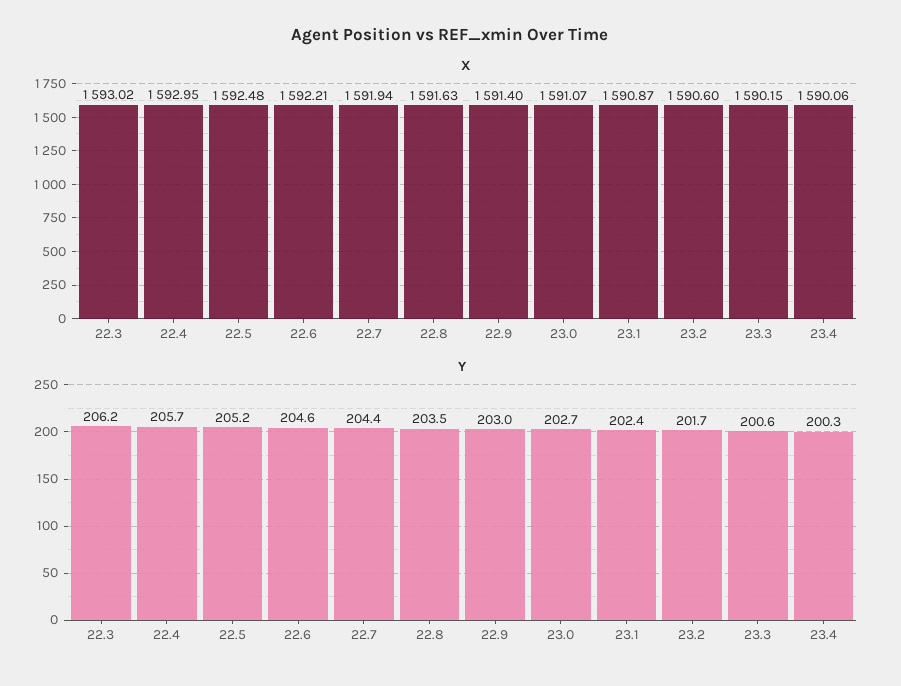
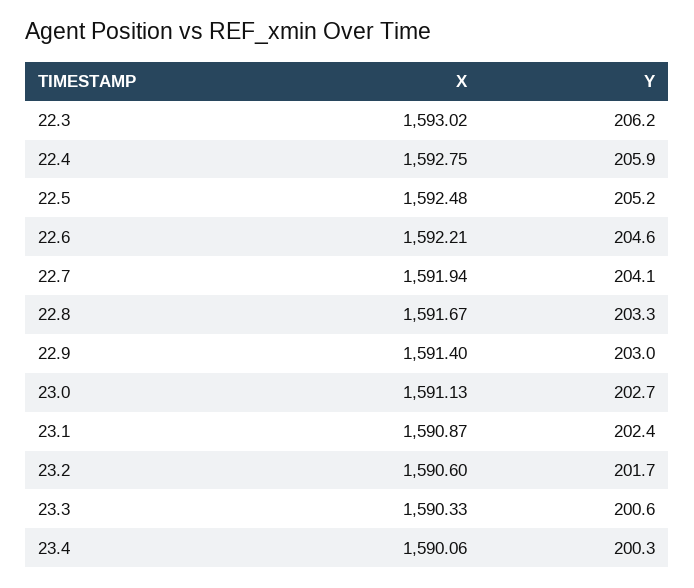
X, 22.4: 1592.95 -> 1592.75
X, 22.8: 1591.63 -> 1591.67
X, 23.0: 1591.07 -> 1591.13
X, 23.3: 1590.15 -> 1590.33
Y, 22.4: 205.7 -> 205.9
Y, 22.7: 204.4 -> 204.1
Y, 22.8: 203.5 -> 203.3

